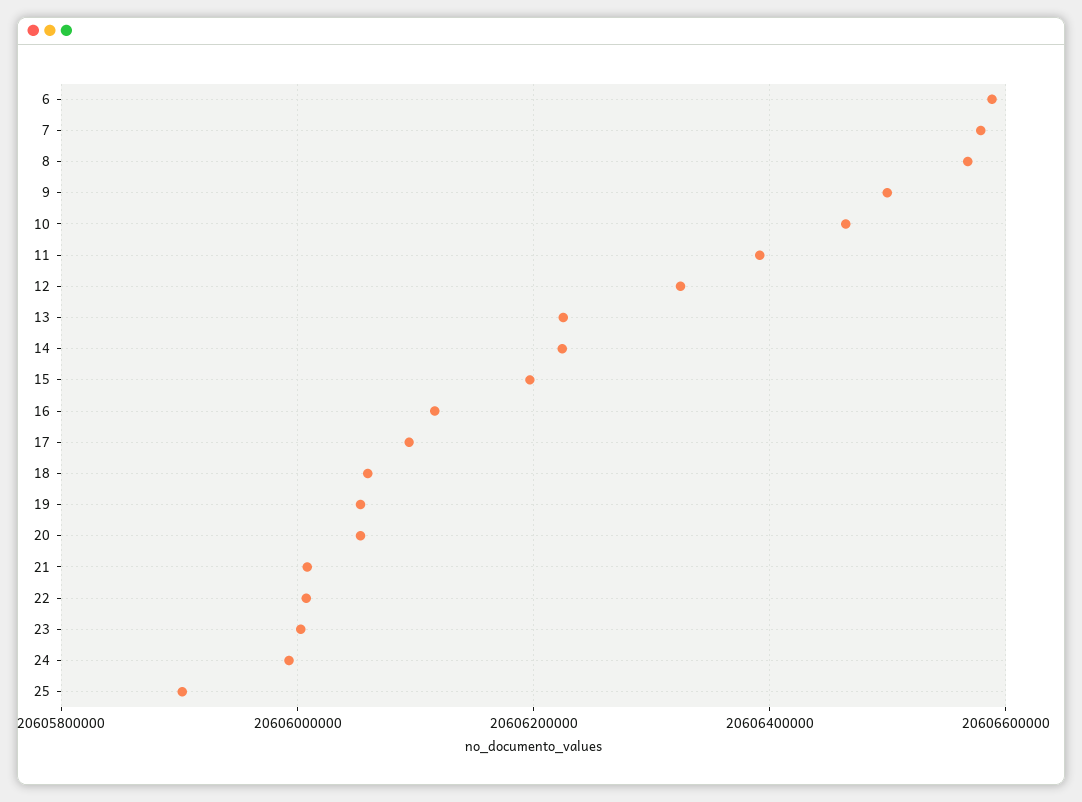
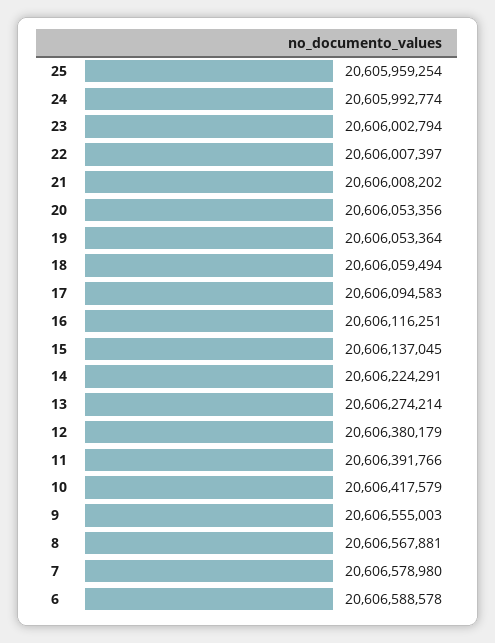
9: 20606500000 -> 20606555003
10: 20606460000 -> 20606417579
12: 20606320000 -> 20606380179
13: 20606220000 -> 20606274214
15: 20606200000 -> 20606137045
25: 20605900000 -> 20605959254

